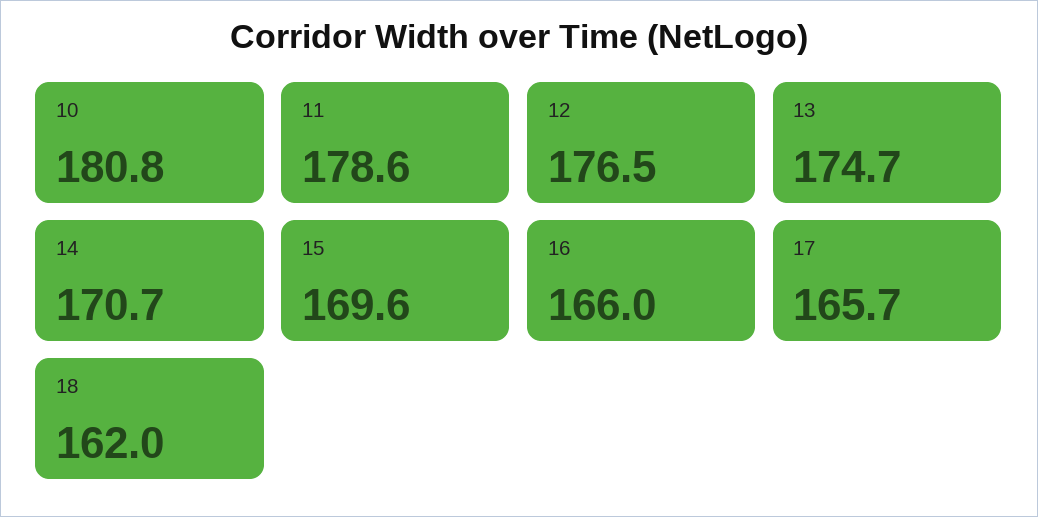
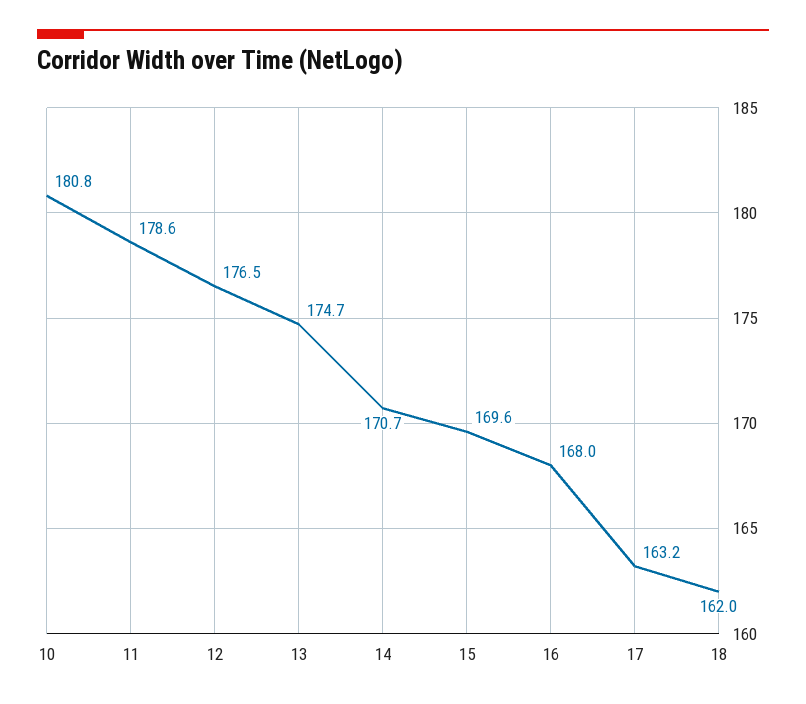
16: 166 -> 168
17: 165.7 -> 163.2

